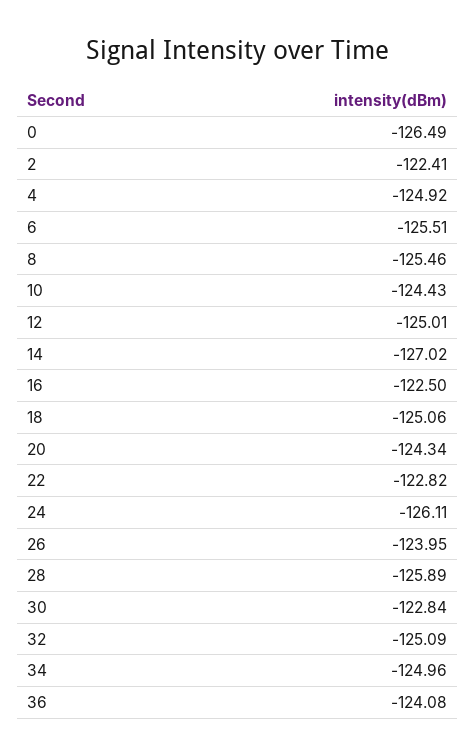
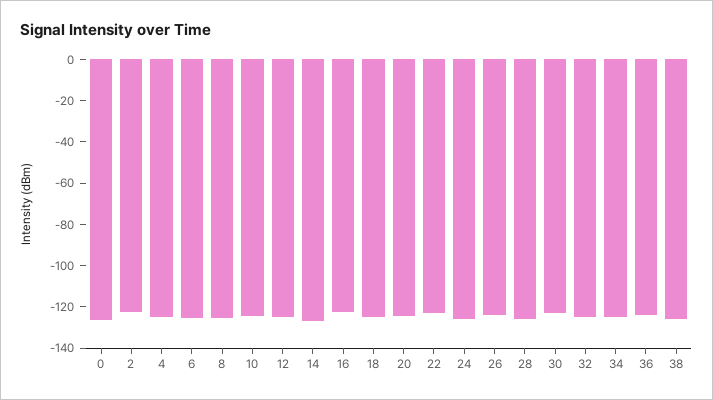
38: none -> -125

